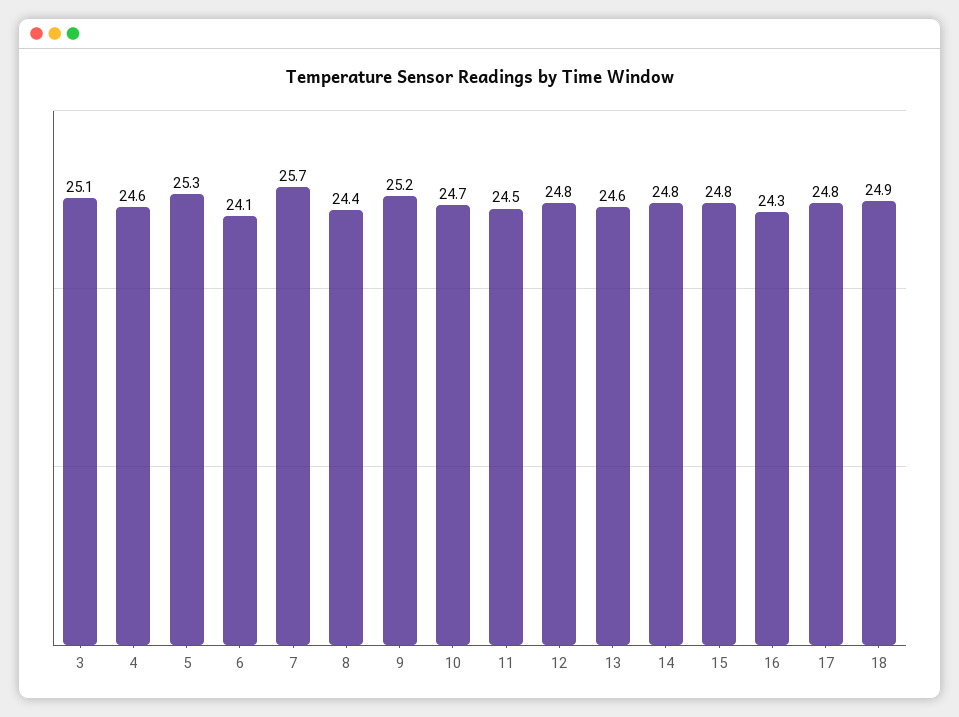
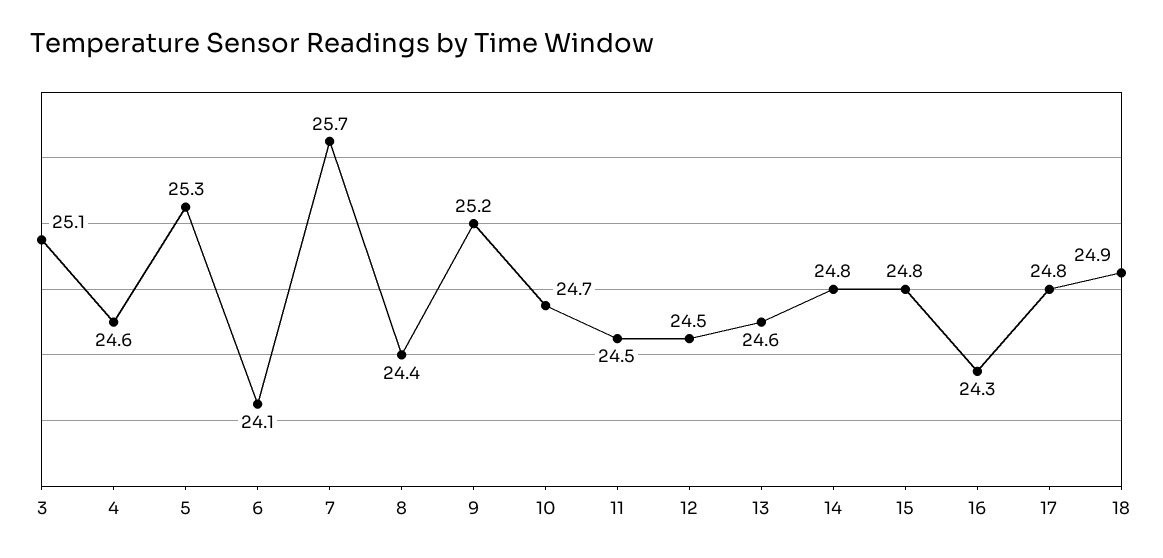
12: 24.8 -> 24.5

